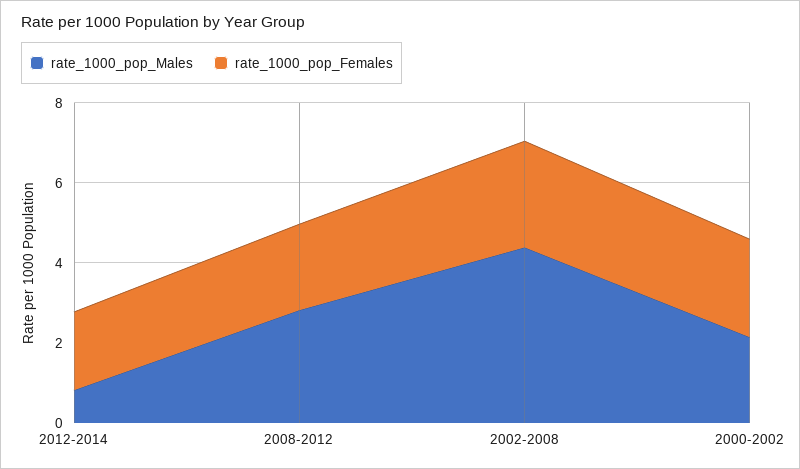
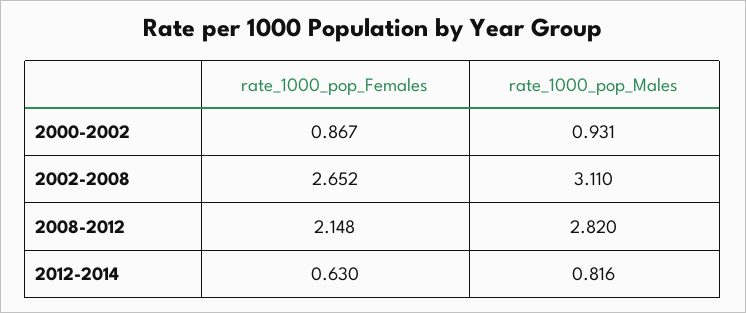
rate_1000_pop_Females, 2012-2014: 2 -> 0.63
rate_1000_pop_Males, 2002-2008: 4.5 -> 3.11
rate_1000_pop_Males, 2000-2002: 2 -> 0.931
rate_1000_pop_Females, 2000-2002: 2.5 -> 0.867

